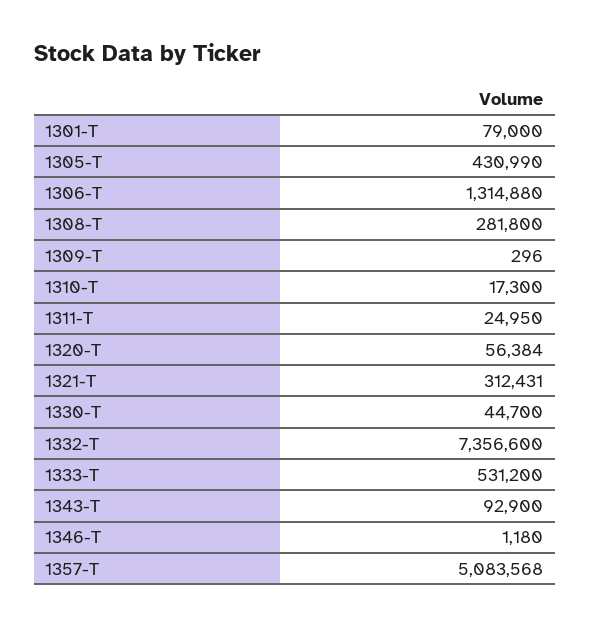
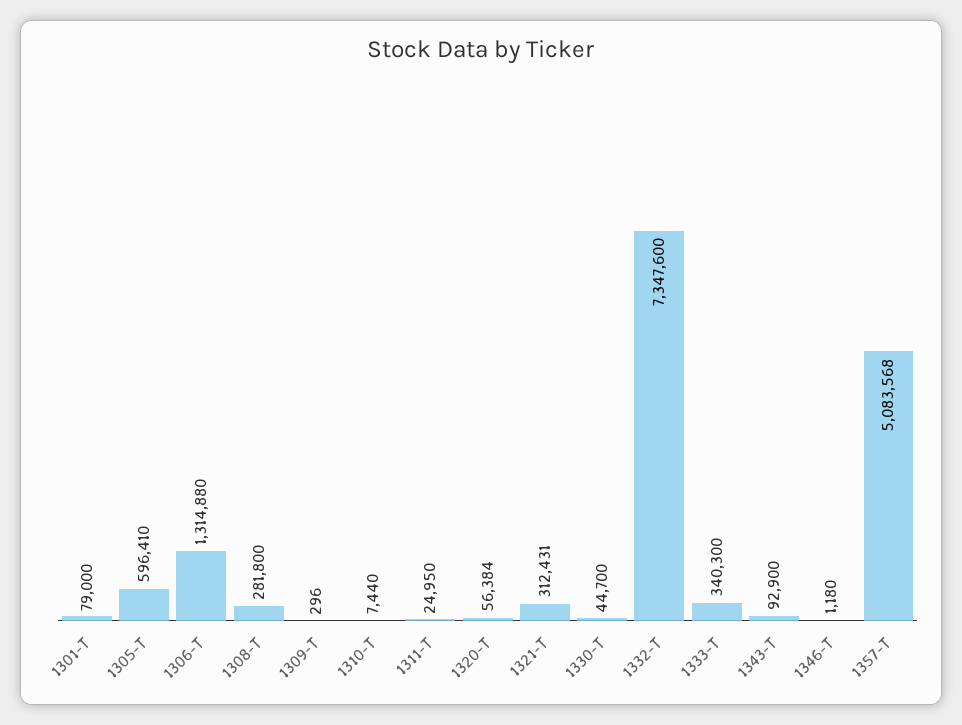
1305-T: 430990 -> 596410
1310-T: 17300 -> 7440
1332-T: 7356600 -> 7347600
1333-T: 531200 -> 340300

